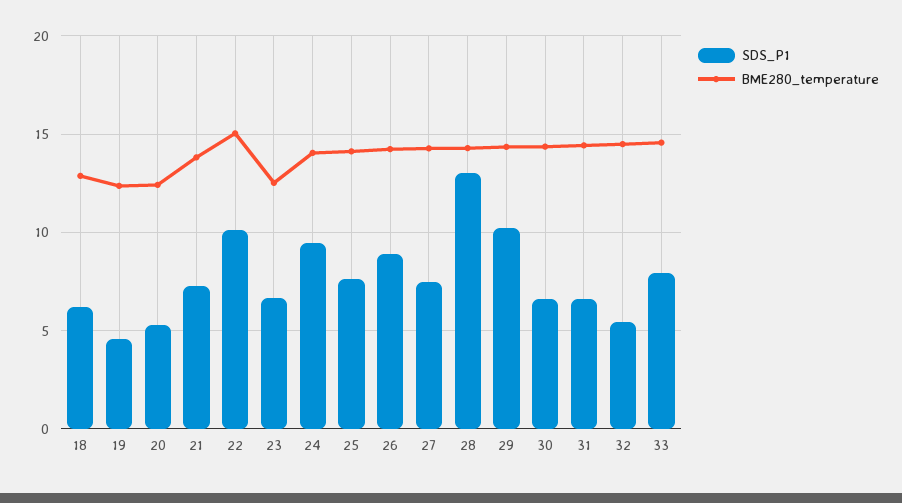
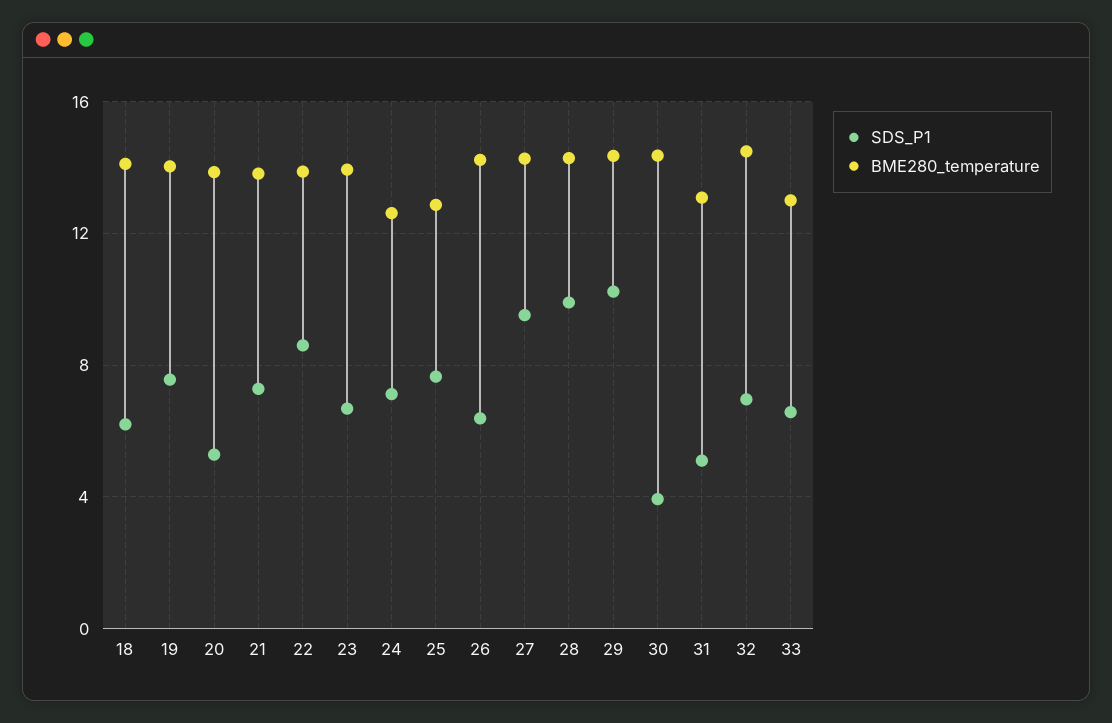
BME280_temperature, 18: 13 -> 14
SDS_P1, 19: 4.5 -> 7.5
BME280_temperature, 19: 12.5 -> 14
BME280_temperature, 20: 12.5 -> 14
SDS_P1, 22: 10 -> 8.5
BME280_temperature, 22: 15 -> 14
BME280_temperature, 23: 12.5 -> 14
SDS_P1, 24: 9.5 -> 7
BME280_temperature, 24: 14 -> 12.5
BME280_temperature, 25: 14 -> 13
SDS_P1, 26: 9 -> 6.5
SDS_P1, 27: 7.5 -> 9.5
SDS_P1, 28: 13 -> 10
SDS_P1, 30: 6.5 -> 4
SDS_P1, 31: 6.5 -> 5
BME280_temperature, 31: 14.5 -> 13
SDS_P1, 32: 5.5 -> 7
SDS_P1, 33: 8 -> 6.5
BME280_temperature, 33: 14.5 -> 13

